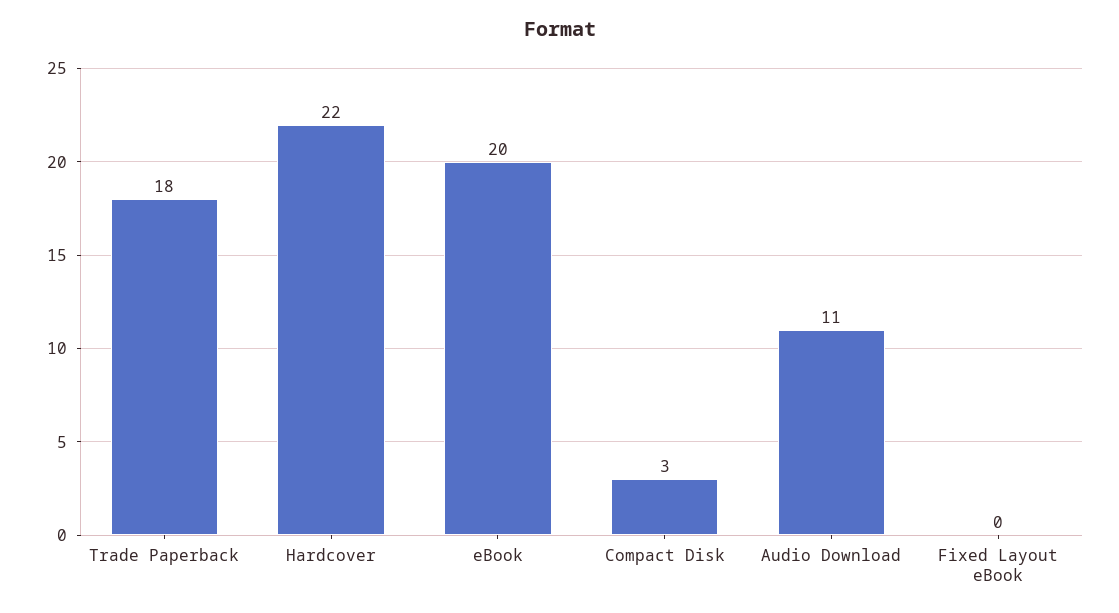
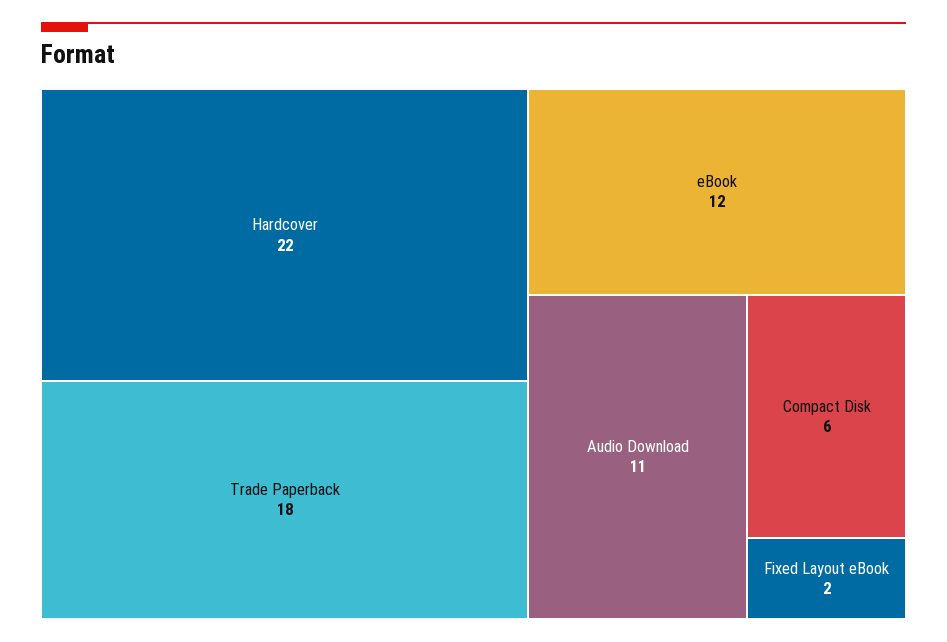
eBook: 20 -> 12
Compact Disk: 3 -> 6
Fixed Layout eBook: 0 -> 2

